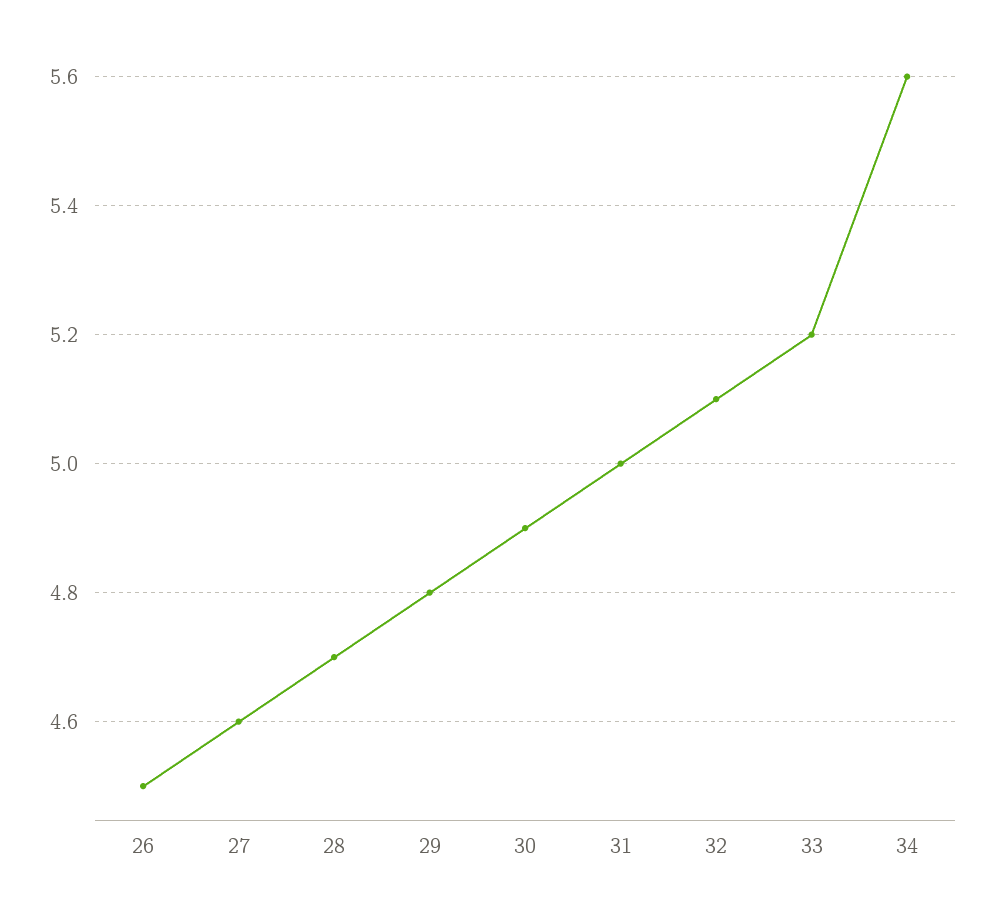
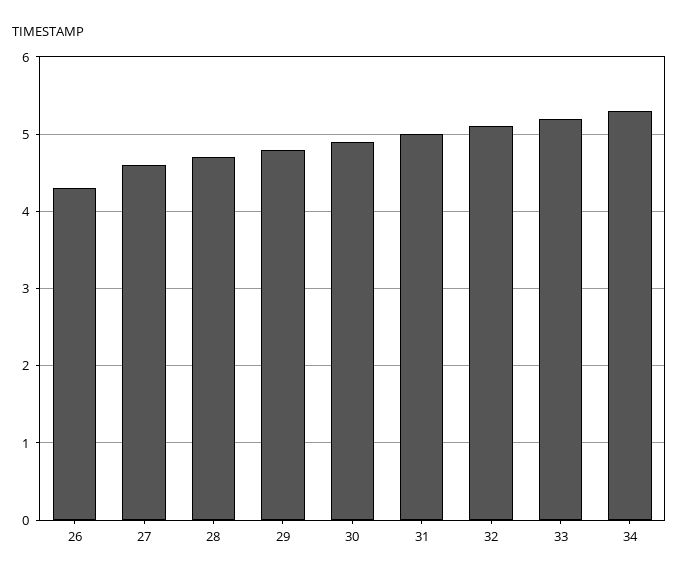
26: 4.5 -> 4.3
34: 5.6 -> 5.3

